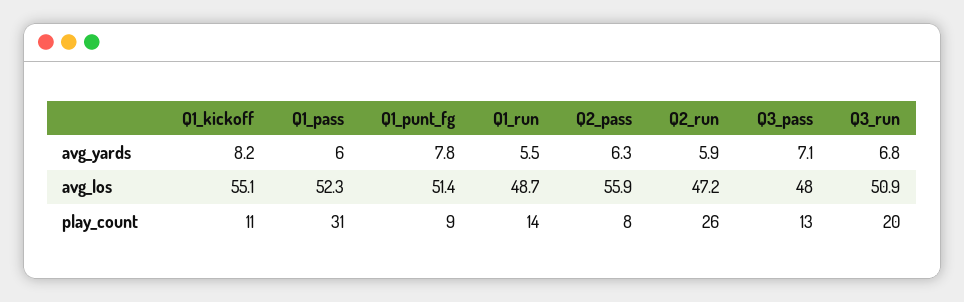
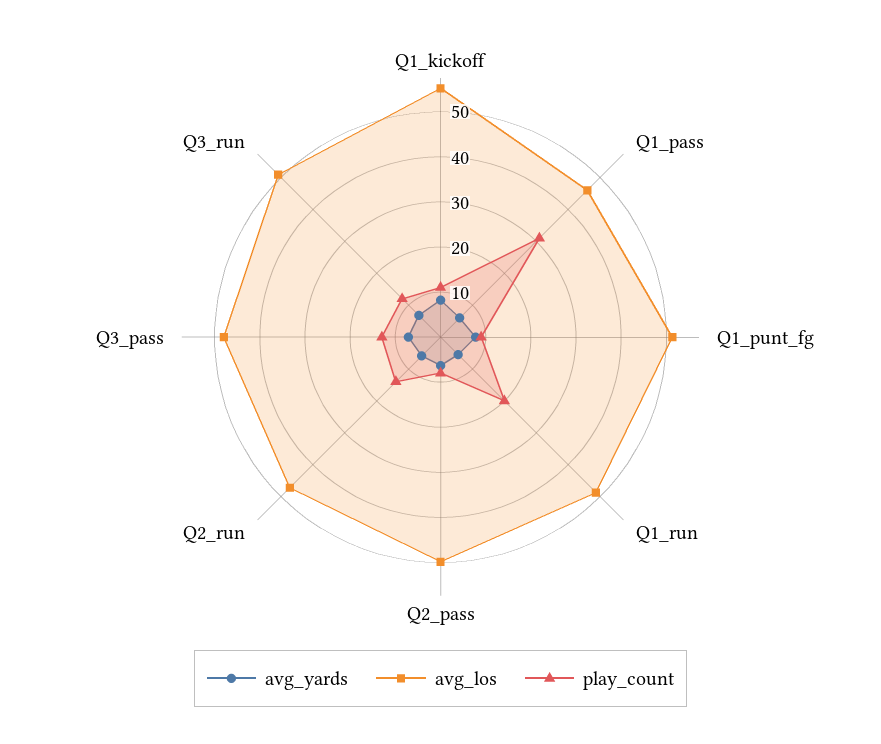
avg_los, Q1_pass: 52.3 -> 46
avg_los, Q2_pass: 55.9 -> 50
play_count, Q1_run: 14 -> 20
play_count, Q2_run: 26 -> 14
play_count, Q3_run: 20 -> 12

